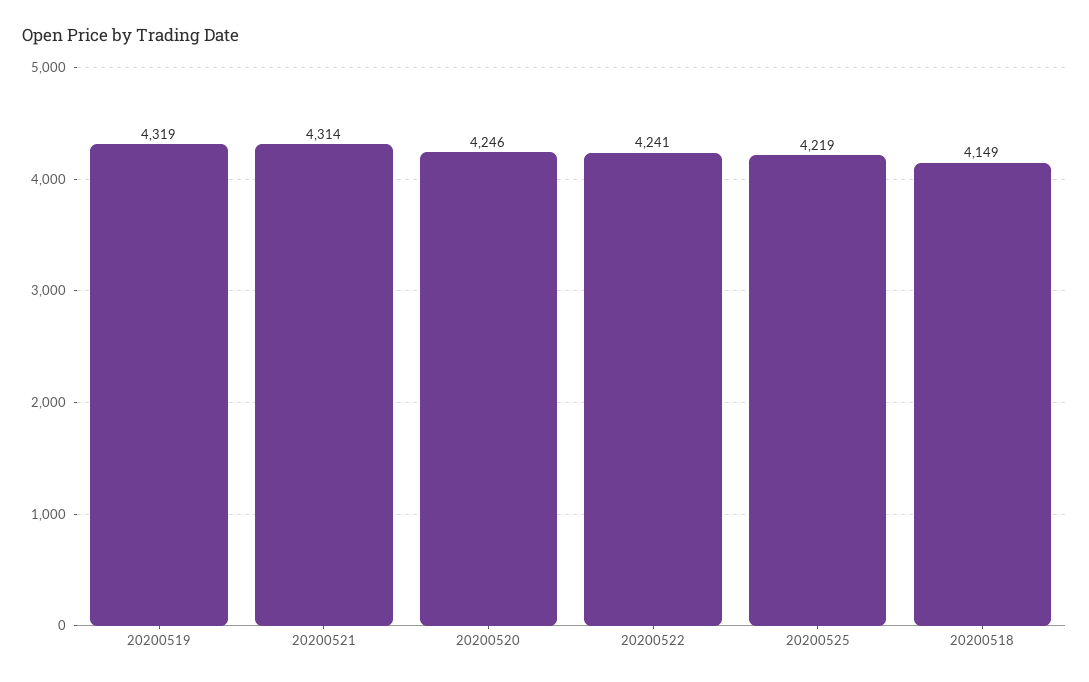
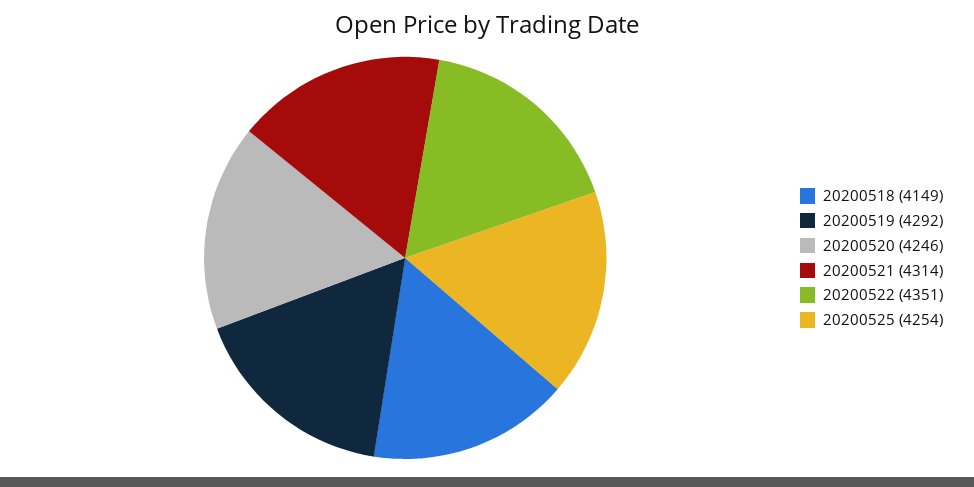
20200519: 4319 -> 4292
20200522: 4241 -> 4351
20200525: 4219 -> 4254

